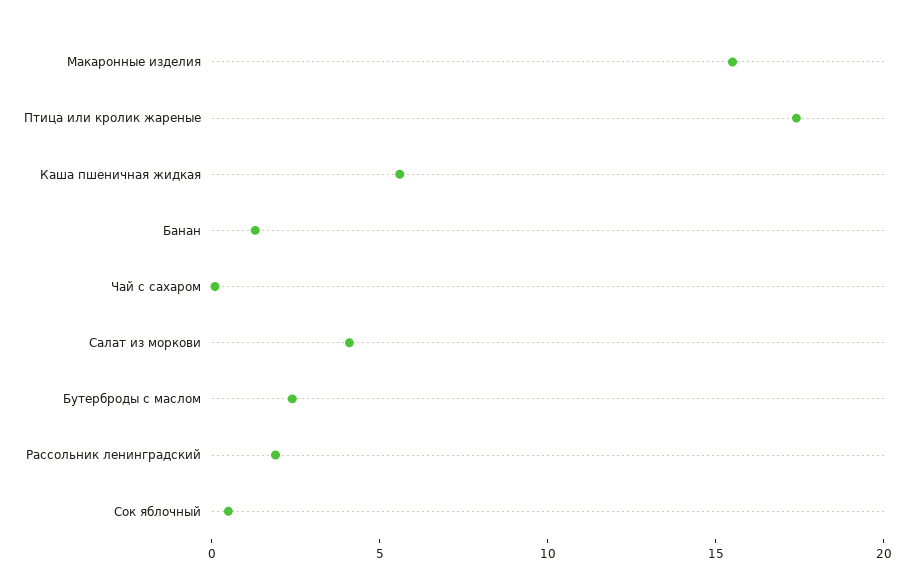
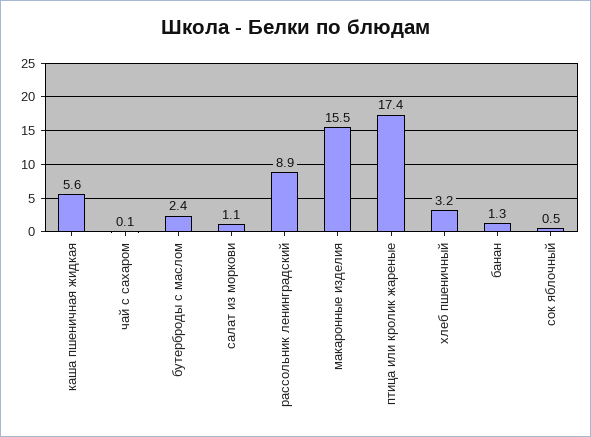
Салат из моркови: 4 -> 1.1
Рассольник ленинградский: 2 -> 8.9
хлеб пшеничный: none -> 3.2

